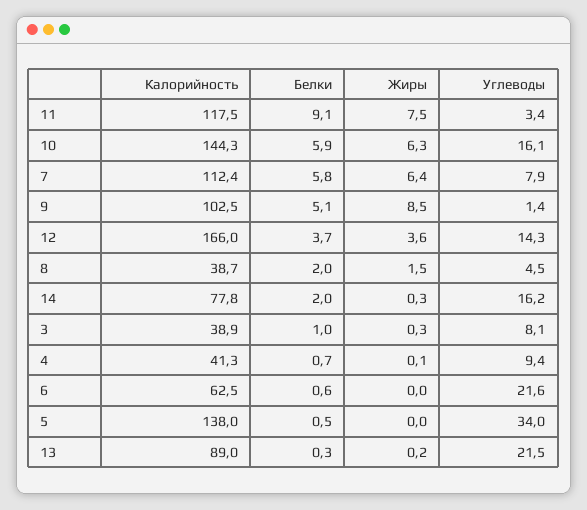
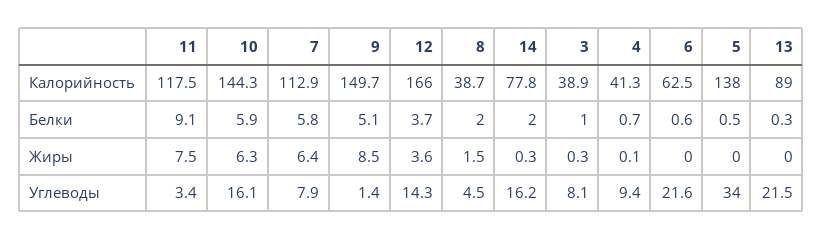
Калорийность, 7: 112.4 -> 112.9
Калорийность, 9: 102.5 -> 149.7
Жиры, 13: 0.2 -> 0

